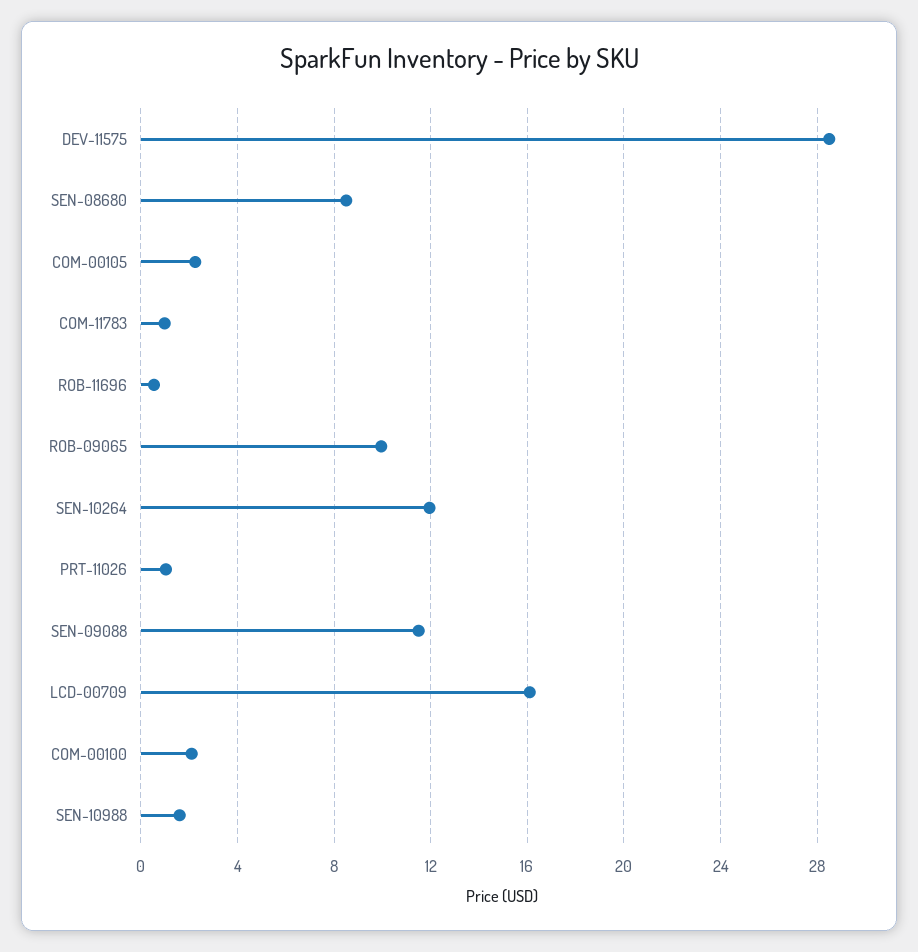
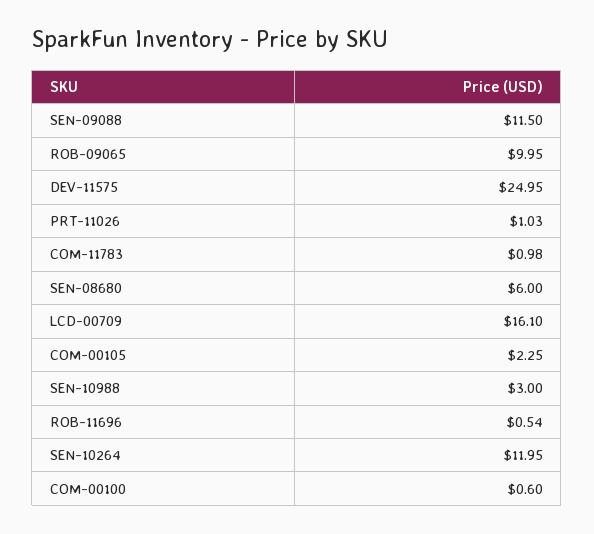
DEV-11575: 28.5 -> 24.95
SEN-08680: 8.5 -> 6
COM-00100: 2 -> 0.6
SEN-10988: 1.5 -> 3

